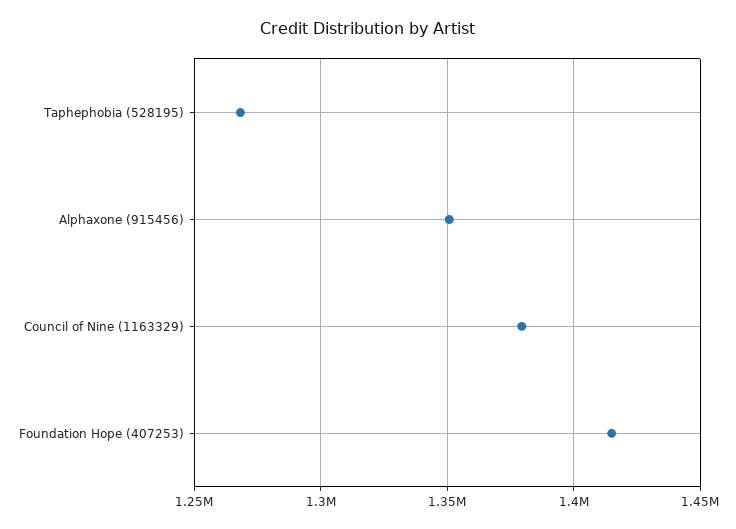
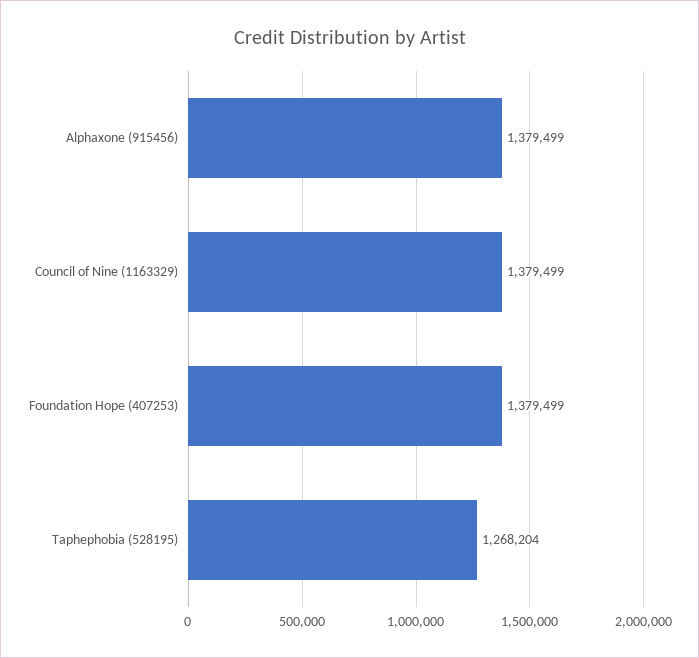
Alphaxone (915456): 1350000 -> 1379499
Foundation Hope (407253): 1415000 -> 1379499

